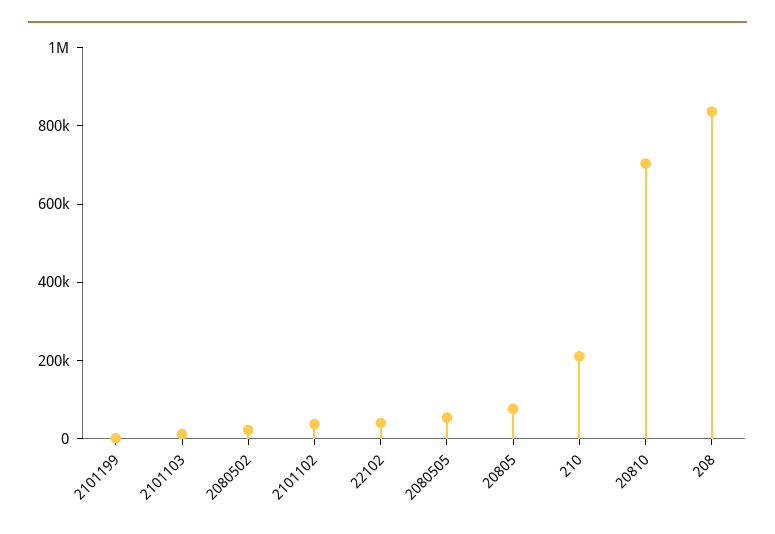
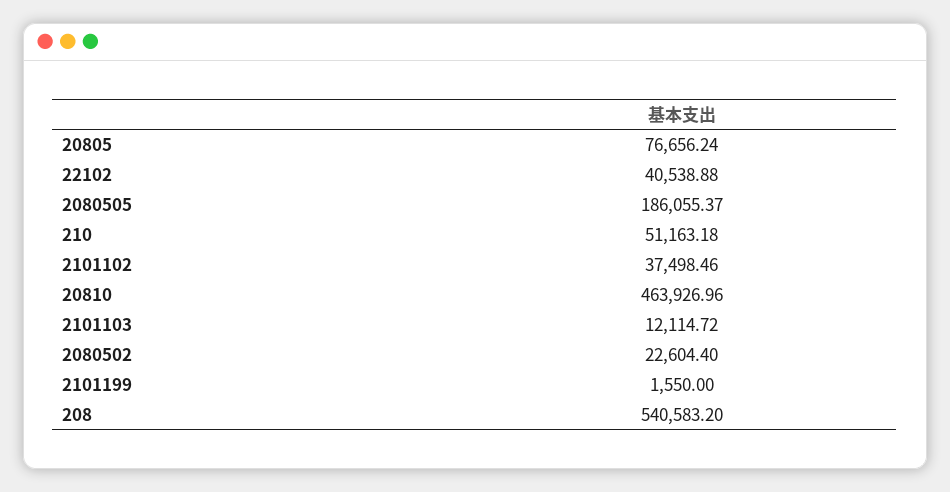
2080505: 50000 -> 186055.37
210: 200000 -> 51163.18
20810: 700000 -> 463926.96
208: 850000 -> 540583.2

